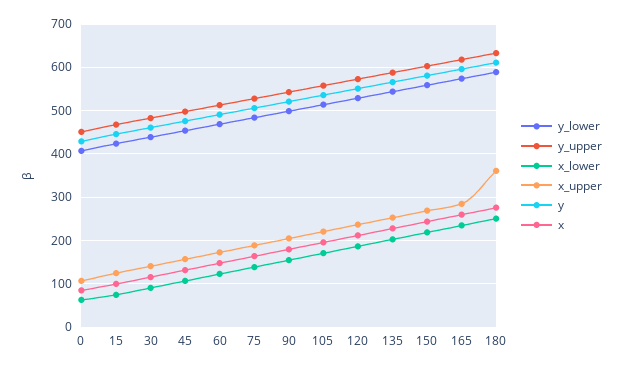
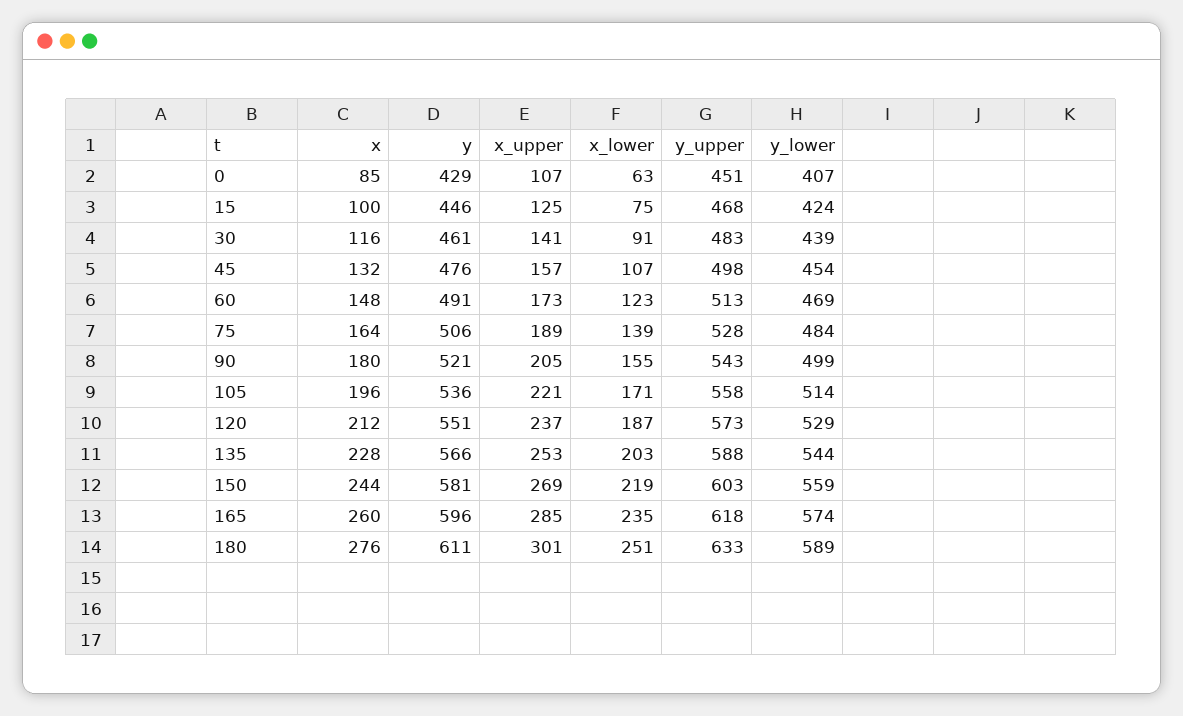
x_upper, 180: 360 -> 301

